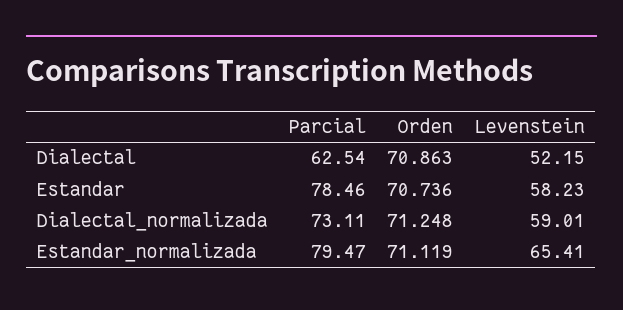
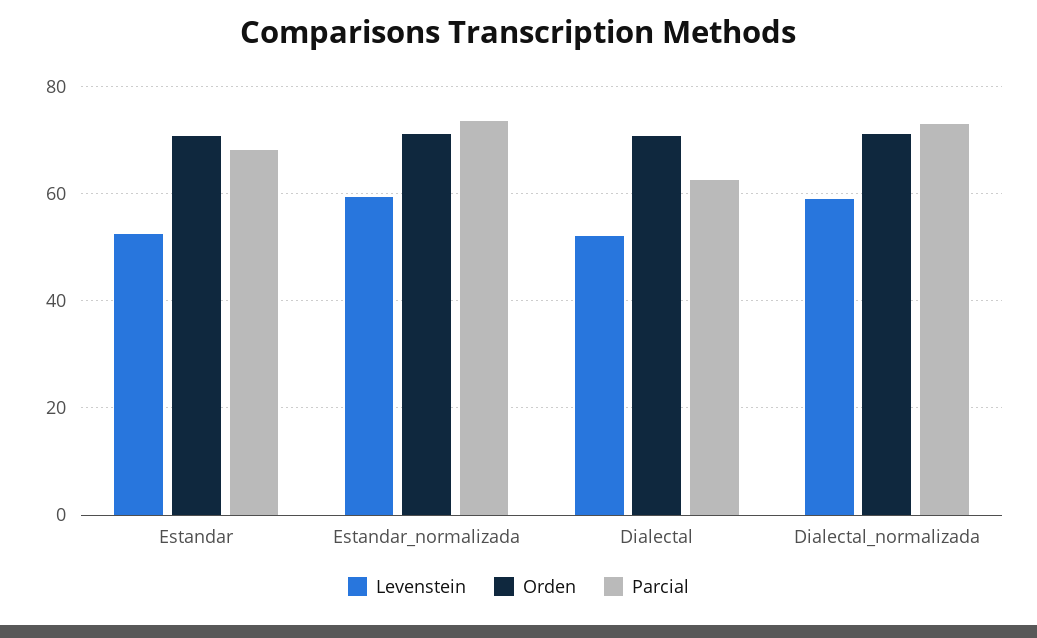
Parcial, Estandar: 78.46 -> 68
Levenstein, Estandar: 58.23 -> 52
Parcial, Estandar_normalizada: 79.47 -> 74
Levenstein, Estandar_normalizada: 65.41 -> 60

